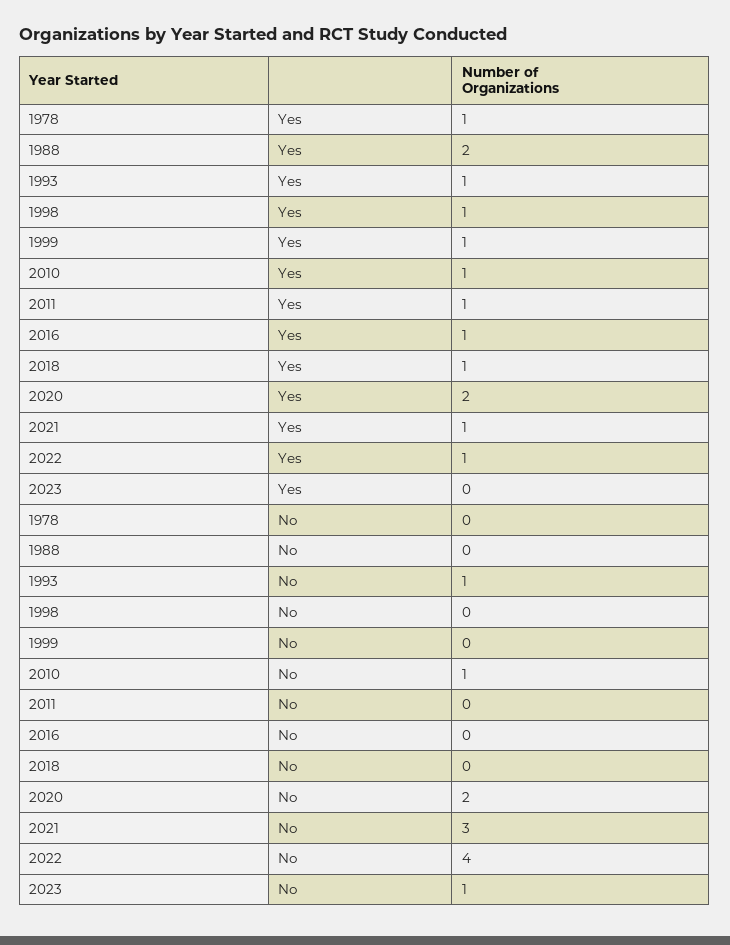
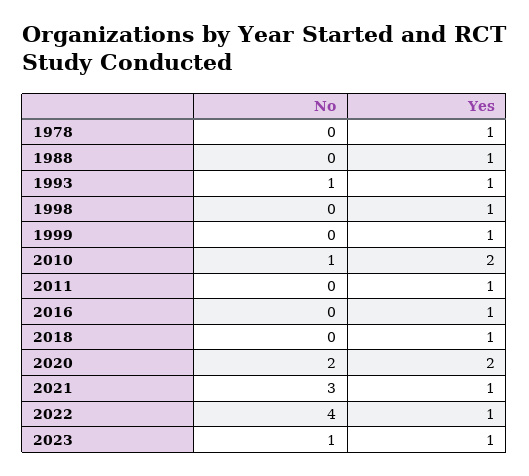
1988, Yes: 2 -> 1
2010, Yes: 1 -> 2
2023, Yes: 0 -> 1

